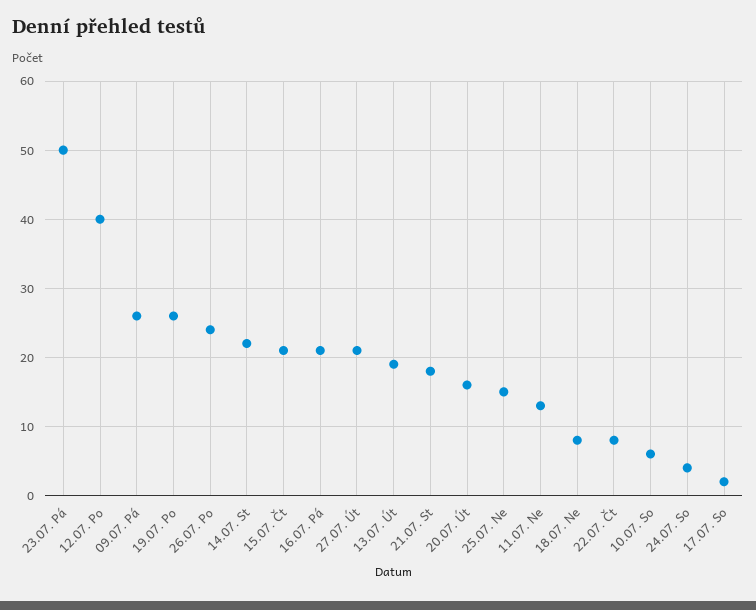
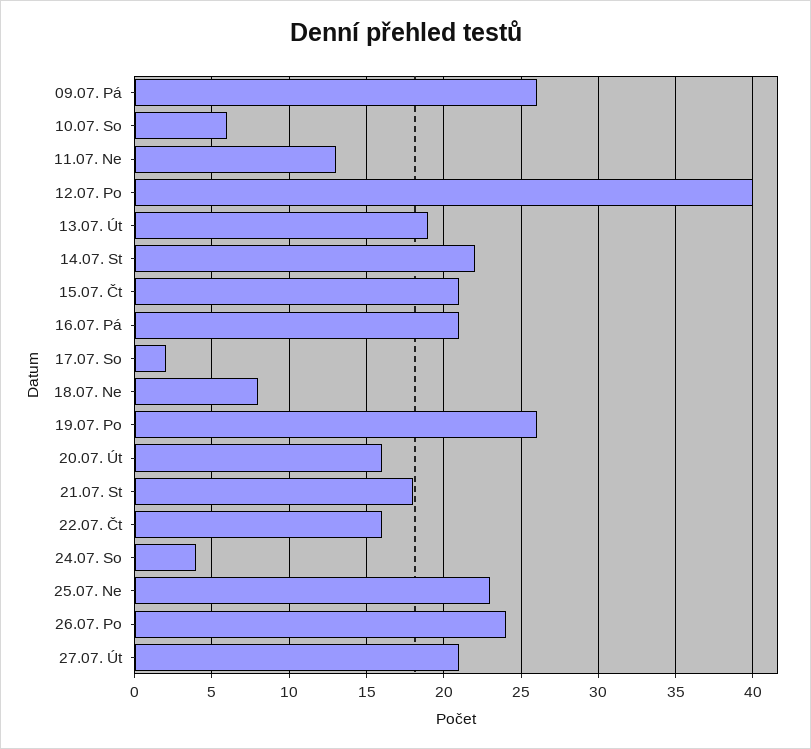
23.07. Pá: 50 -> none
25.07. Ne: 15 -> 23
22.07. Čt: 8 -> 16

